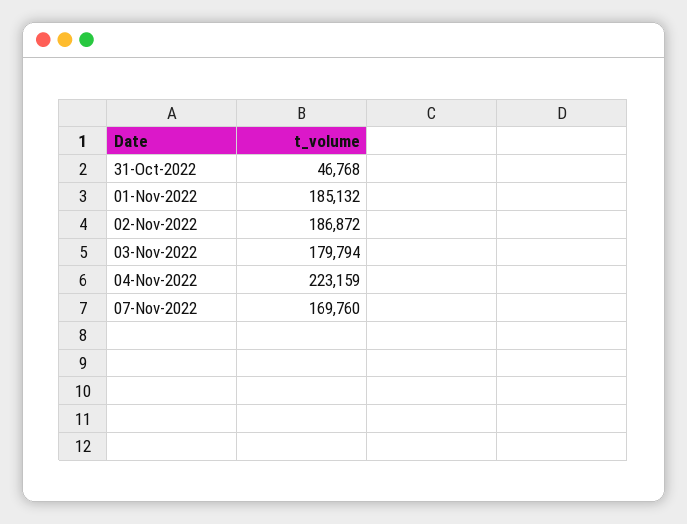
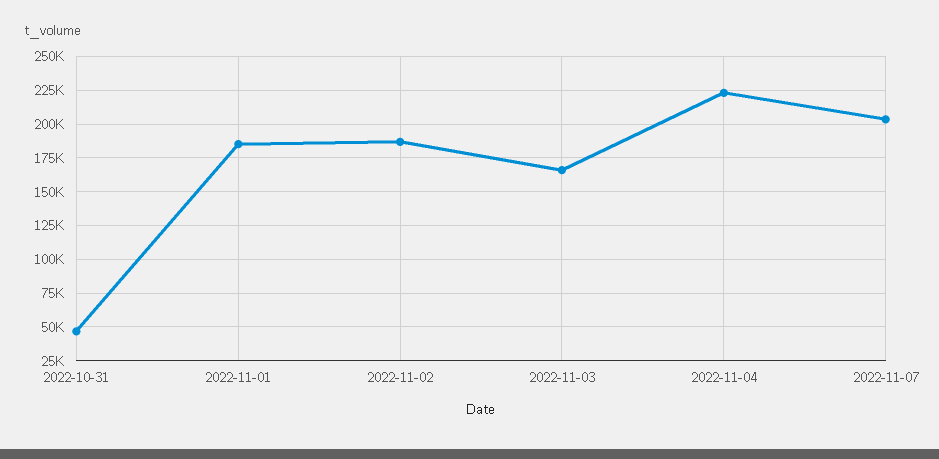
03-Nov-2022: 179794 -> 165000
07-Nov-2022: 169760 -> 205000

